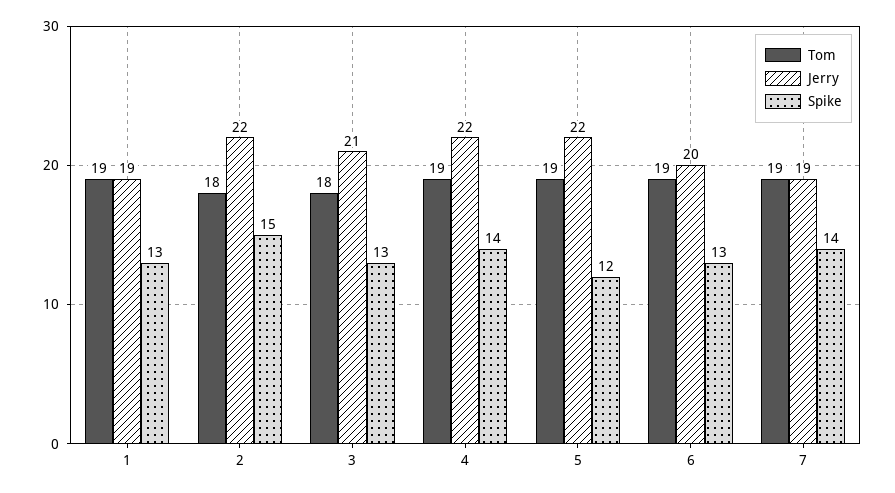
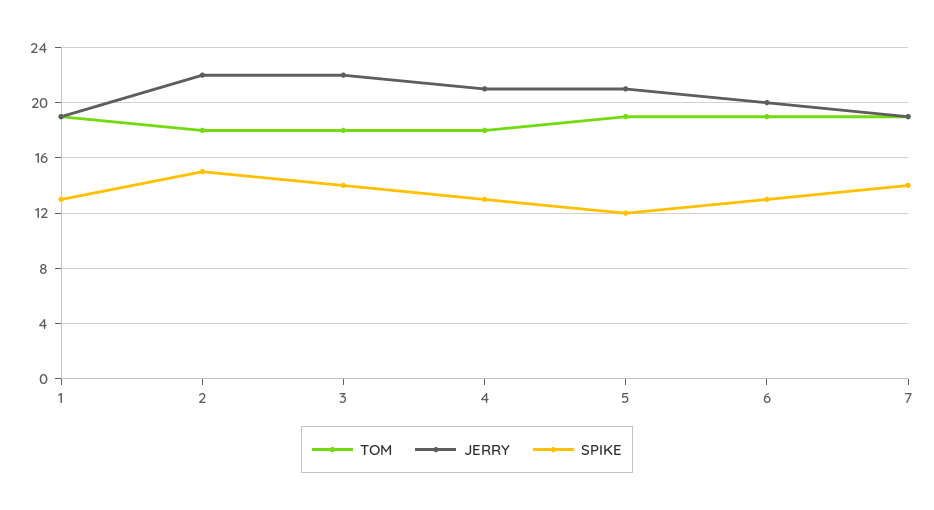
Jerry, 3: 21 -> 22
Spike, 3: 13 -> 14
Tom, 4: 19 -> 18
Jerry, 4: 22 -> 21
Spike, 4: 14 -> 13
Jerry, 5: 22 -> 21

